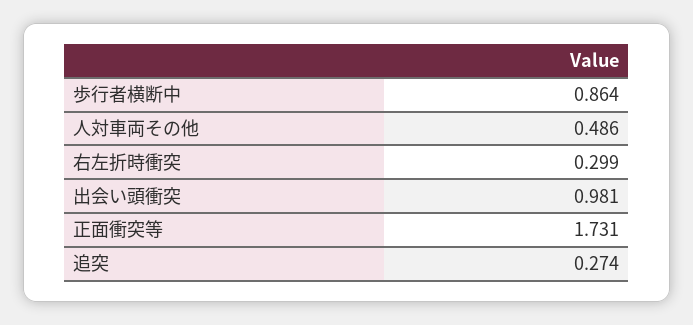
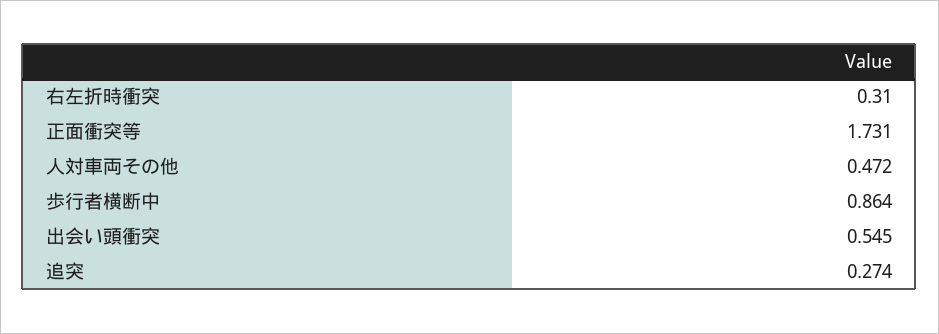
人対車両その他: 0.486 -> 0.472
右左折時衝突: 0.299 -> 0.31
出会い頭衝突: 0.981 -> 0.545

